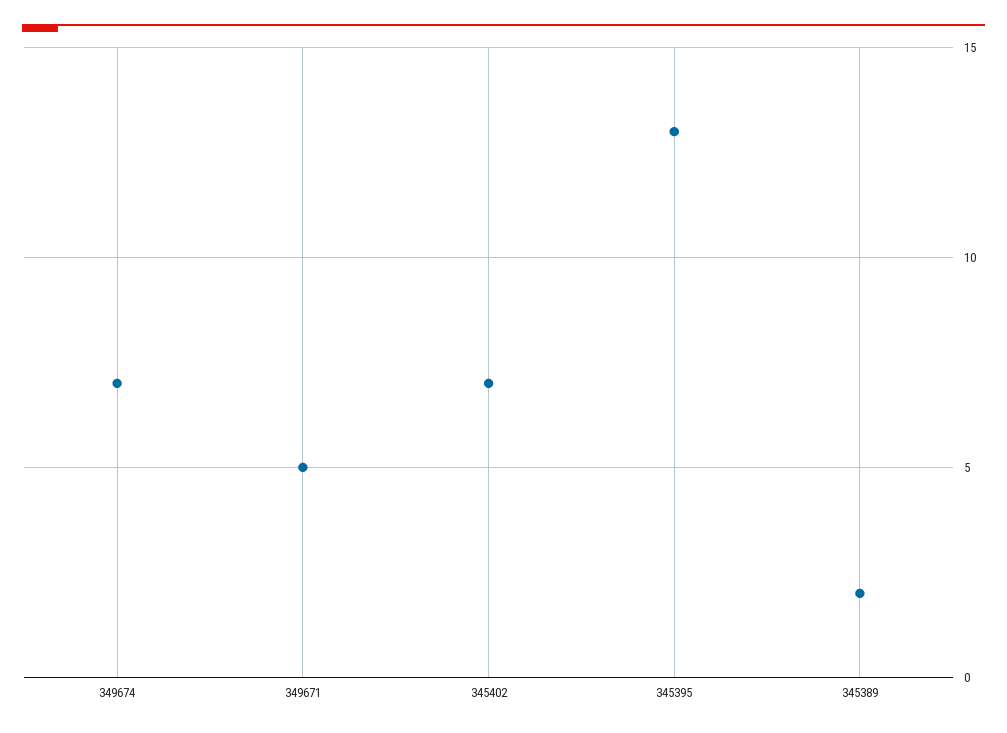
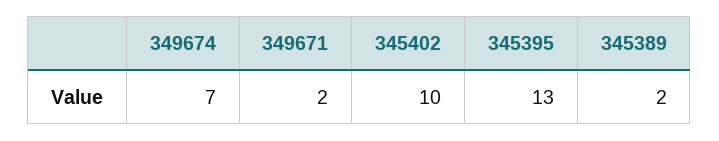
349671: 5 -> 2
345402: 7 -> 10

